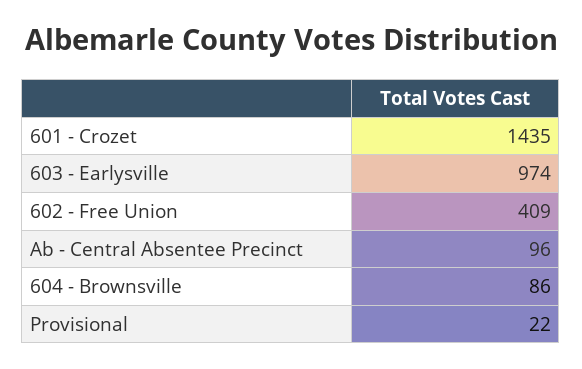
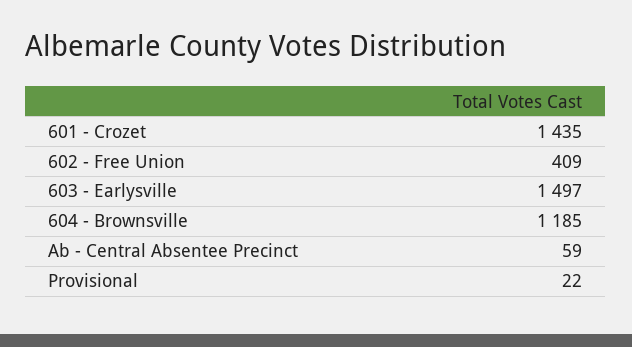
603 - Earlysville: 974 -> 1497
Ab - Central Absentee Precinct: 96 -> 59
604 - Brownsville: 86 -> 1185

